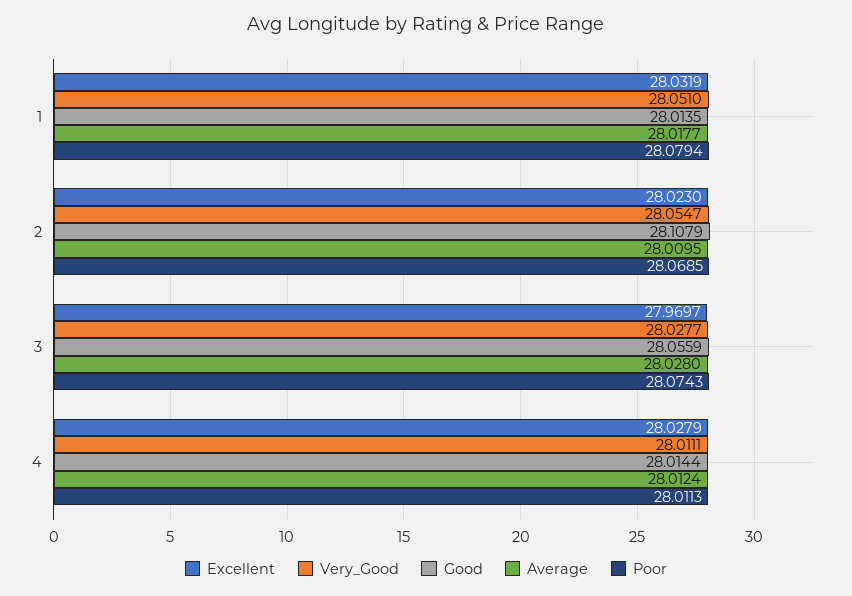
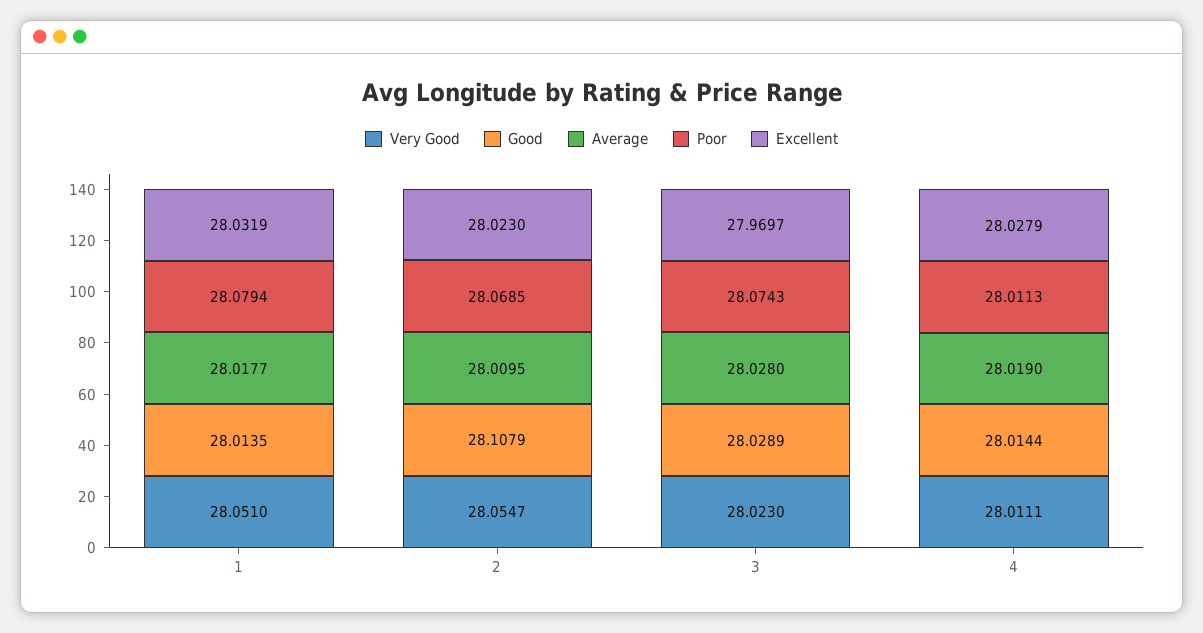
Very_Good, 3: 28.0277 -> 28.023
Good, 3: 28.0559 -> 28.0289
Average, 4: 28.0124 -> 28.019

